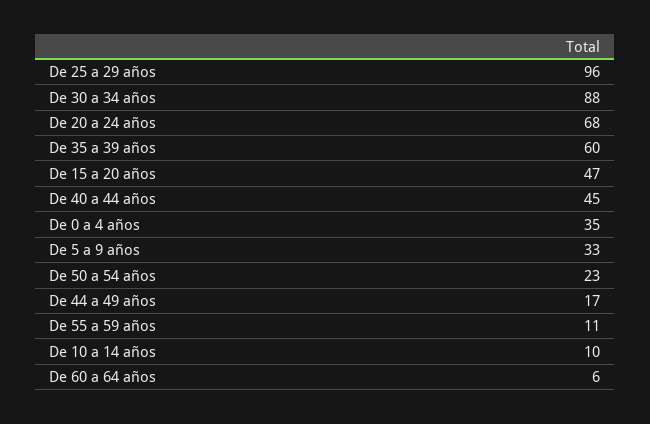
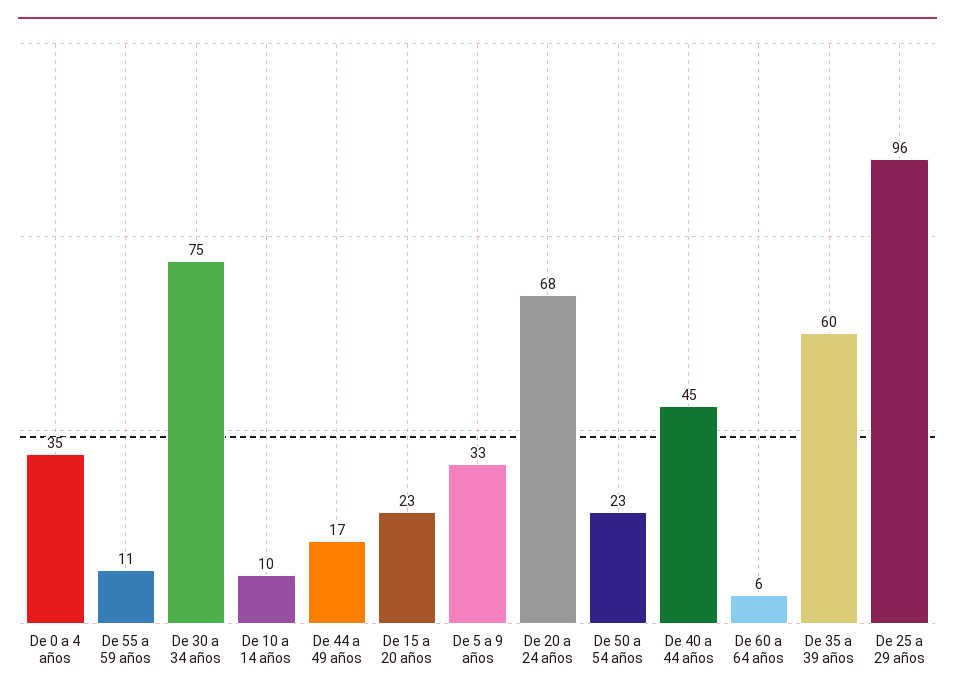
De 30 a 34 años: 88 -> 75
De 15 a 20 años: 47 -> 23

